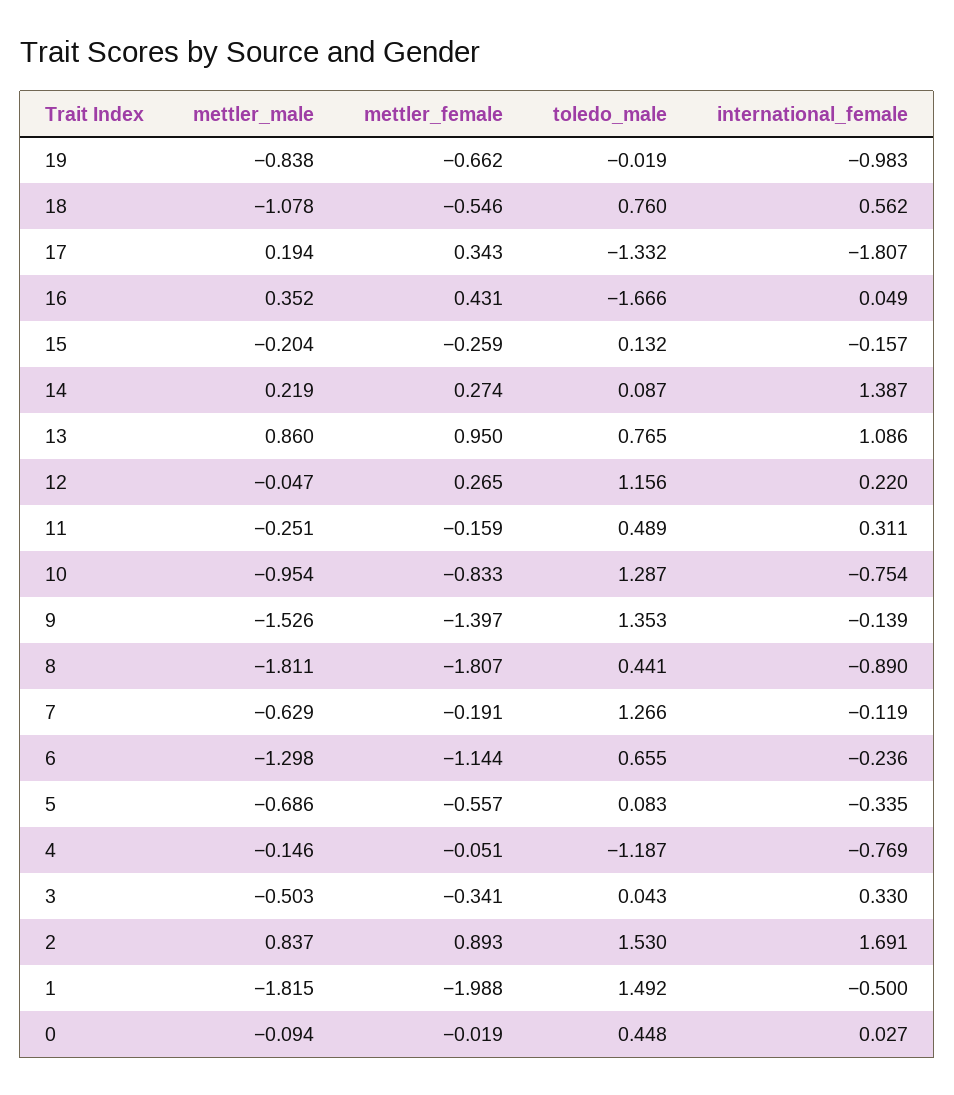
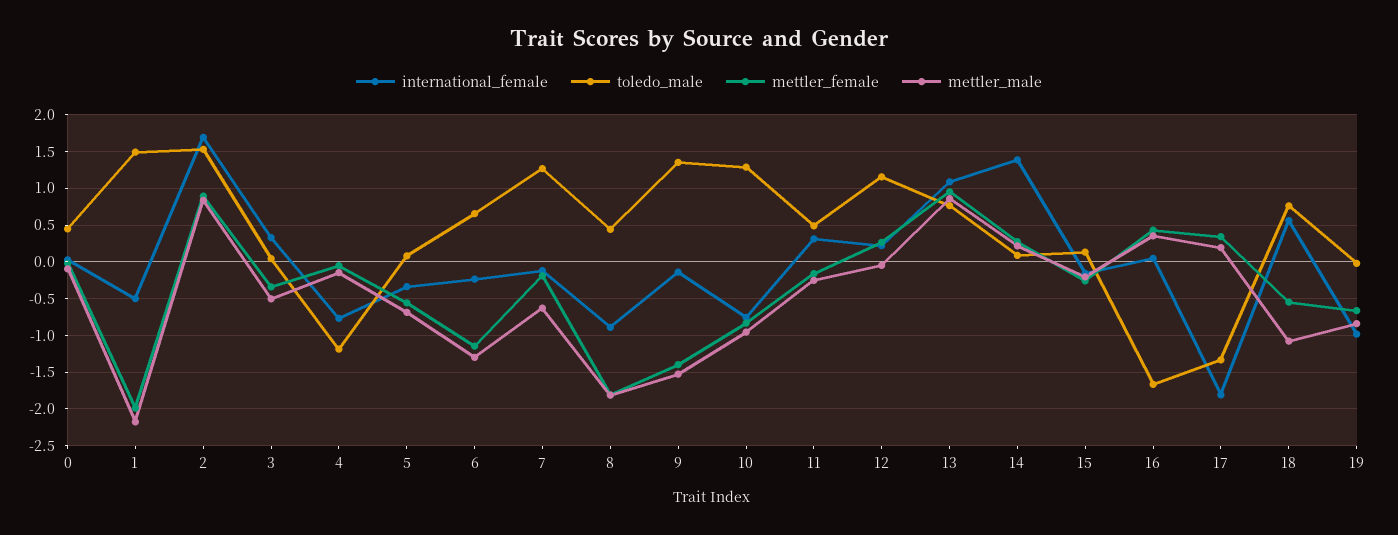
mettler_male, 1: -1.815 -> -2.2

